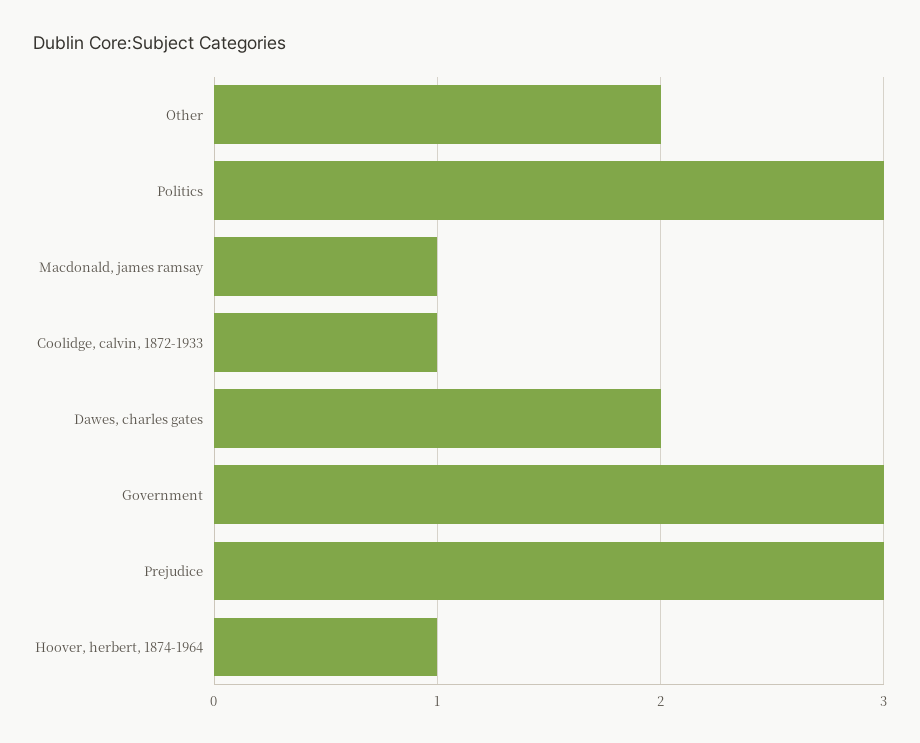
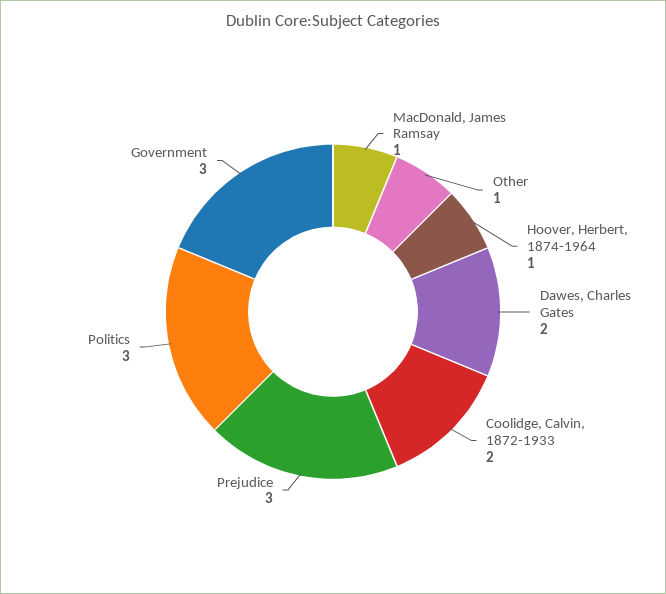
Other: 2 -> 1
Coolidge, calvin, 1872-1933: 1 -> 2

